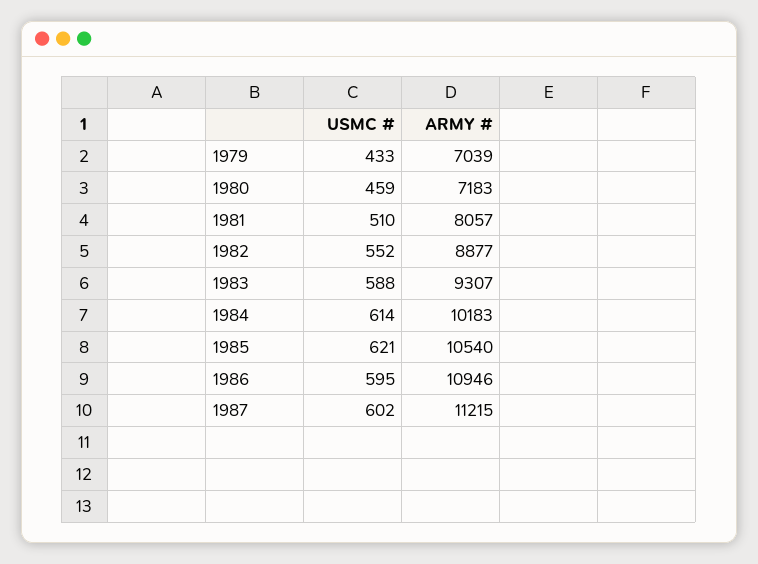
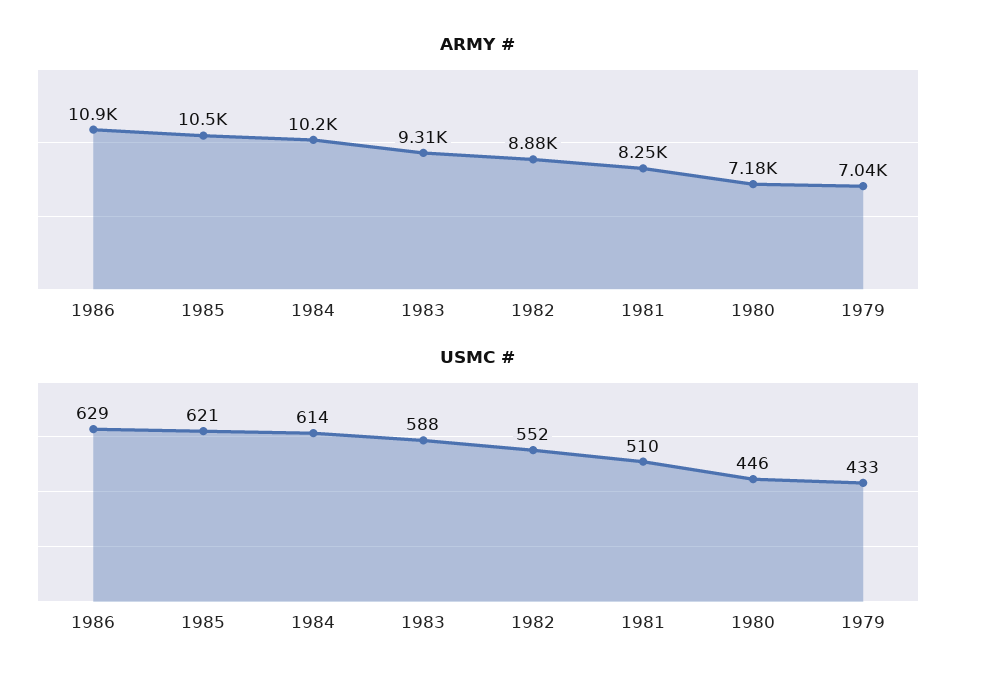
USMC #, 1980: 459 -> 446
ARMY #, 1981: 8057 -> 8250
USMC #, 1986: 595 -> 629
USMC #, 1987: 602 -> none
ARMY #, 1987: 11215 -> none

